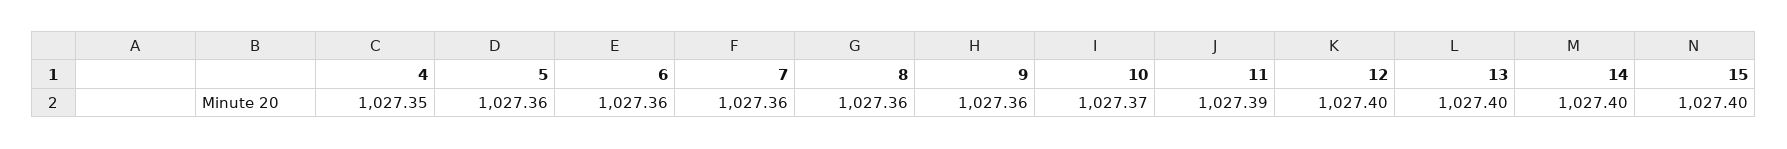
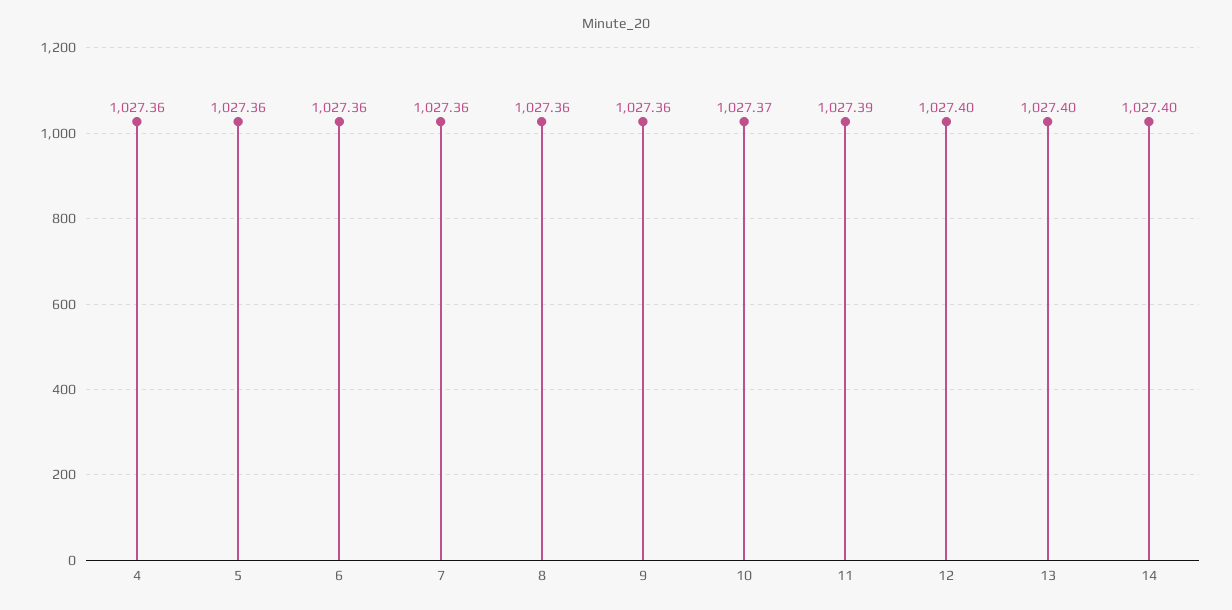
4: 1027.35 -> 1027.36
15: 1027.4 -> none

